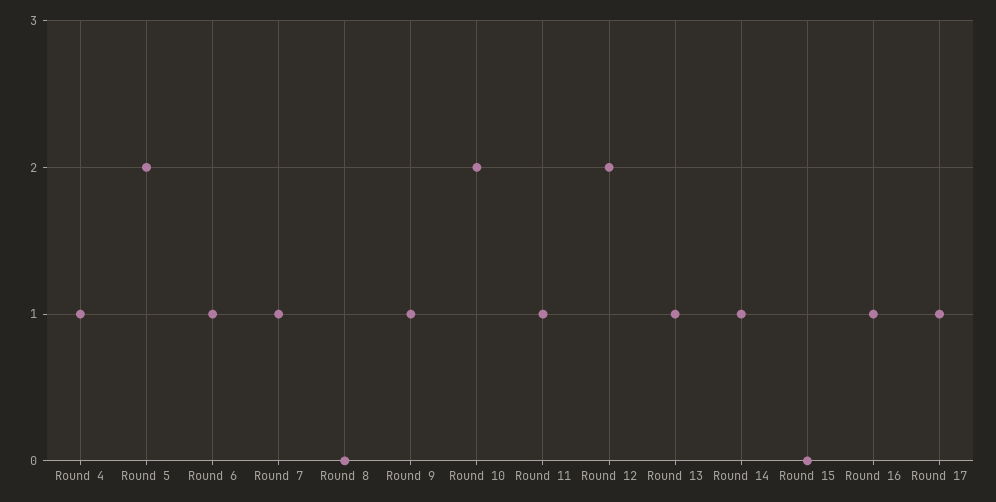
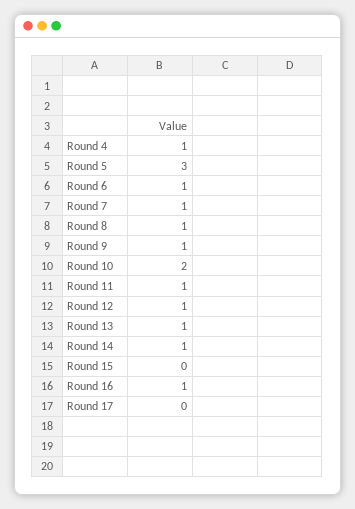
Round 5: 2 -> 3
Round 8: 0 -> 1
Round 12: 2 -> 1
Round 17: 1 -> 0

